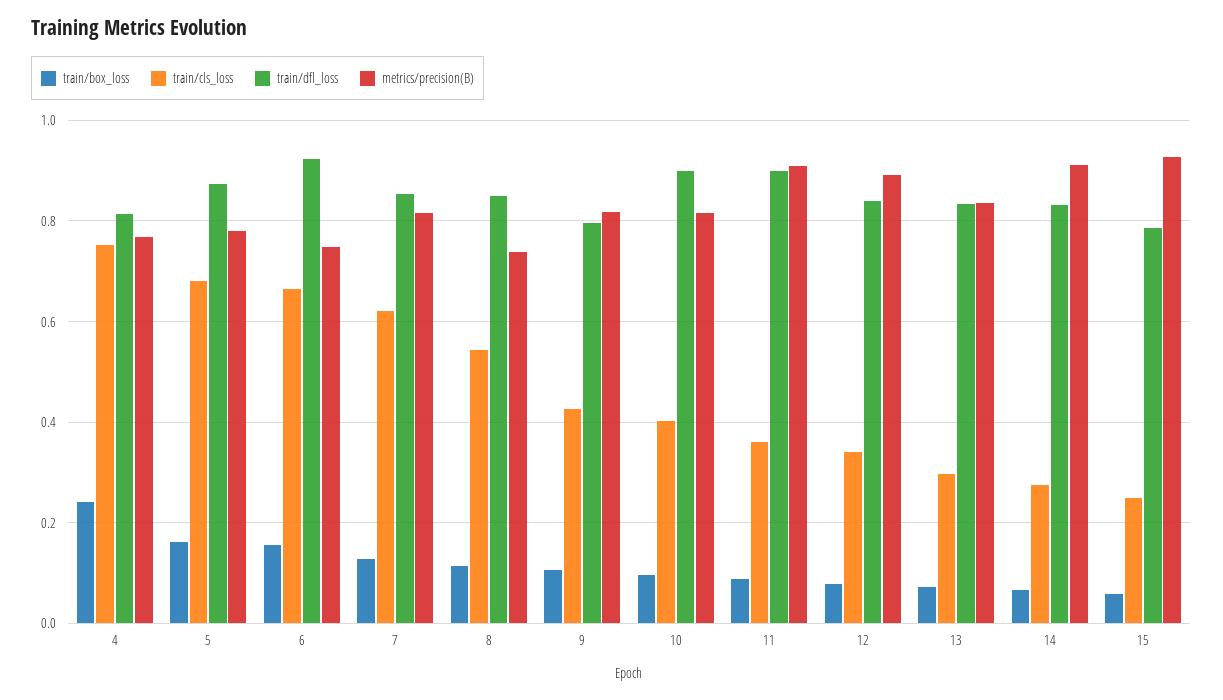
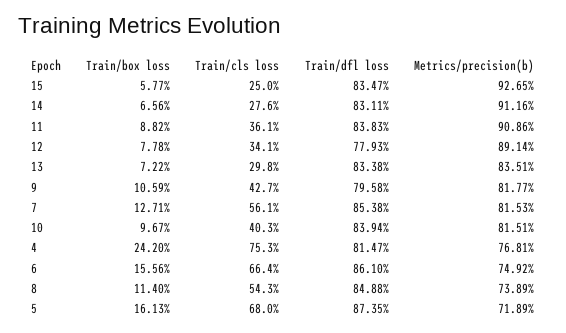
metrics/precision(B), 5: 0.78 -> 0.7189
train/dfl_loss, 6: 0.92 -> 0.861
train/cls_loss, 7: 0.62 -> 0.561
train/dfl_loss, 10: 0.9 -> 0.8394
train/dfl_loss, 11: 0.9 -> 0.8383
train/dfl_loss, 12: 0.84 -> 0.7793
train/dfl_loss, 15: 0.78 -> 0.8347

